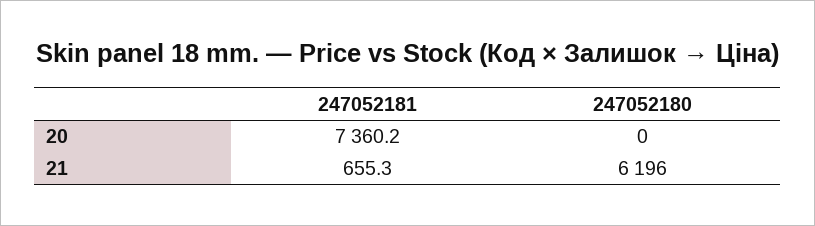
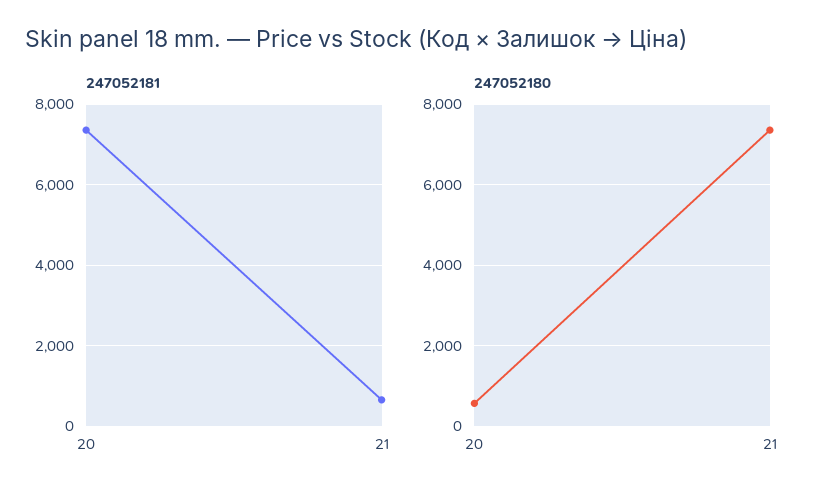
247052180, 20: 0 -> 600
247052180, 21: 6196 -> 7400

